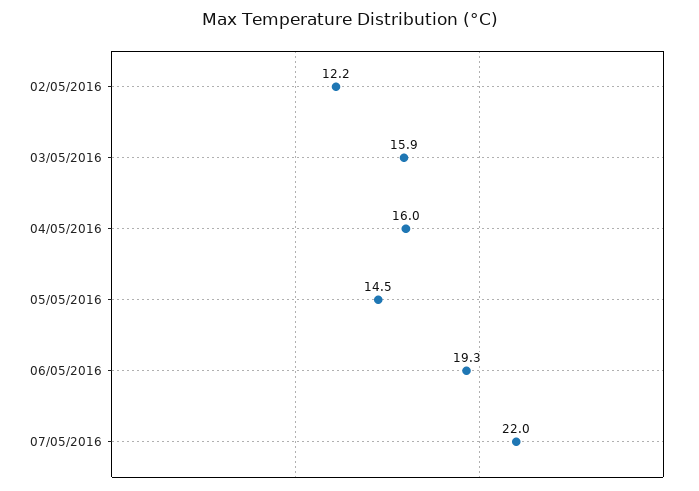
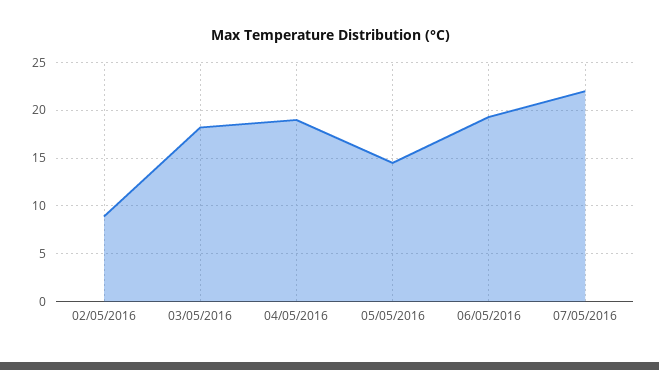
02/05/2016: 12.2 -> 9
03/05/2016: 15.9 -> 18
04/05/2016: 16 -> 19

